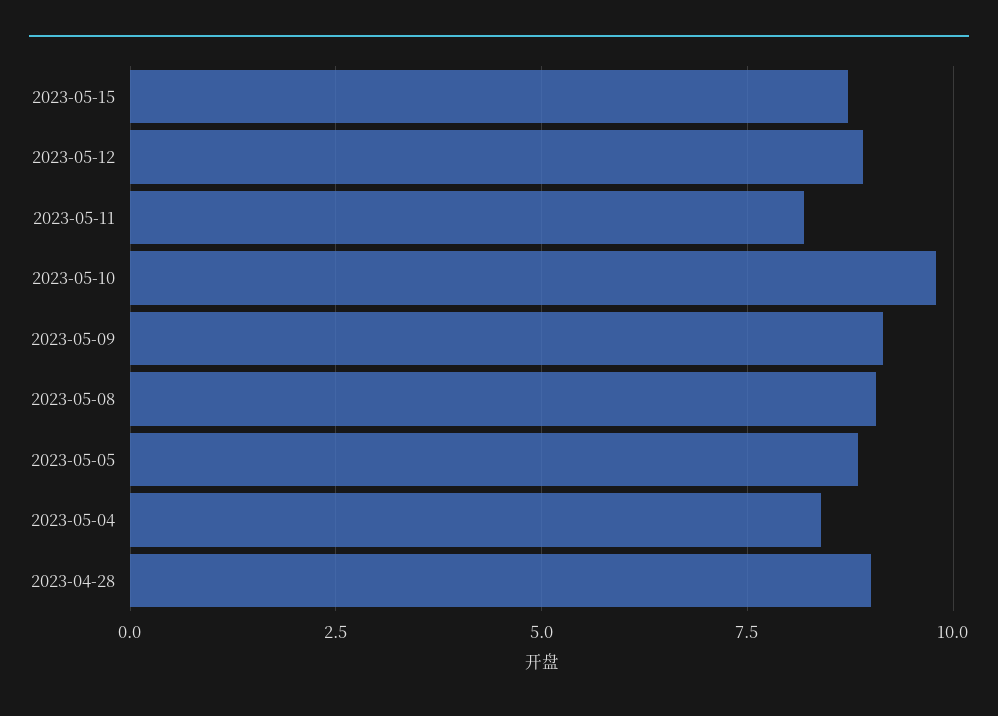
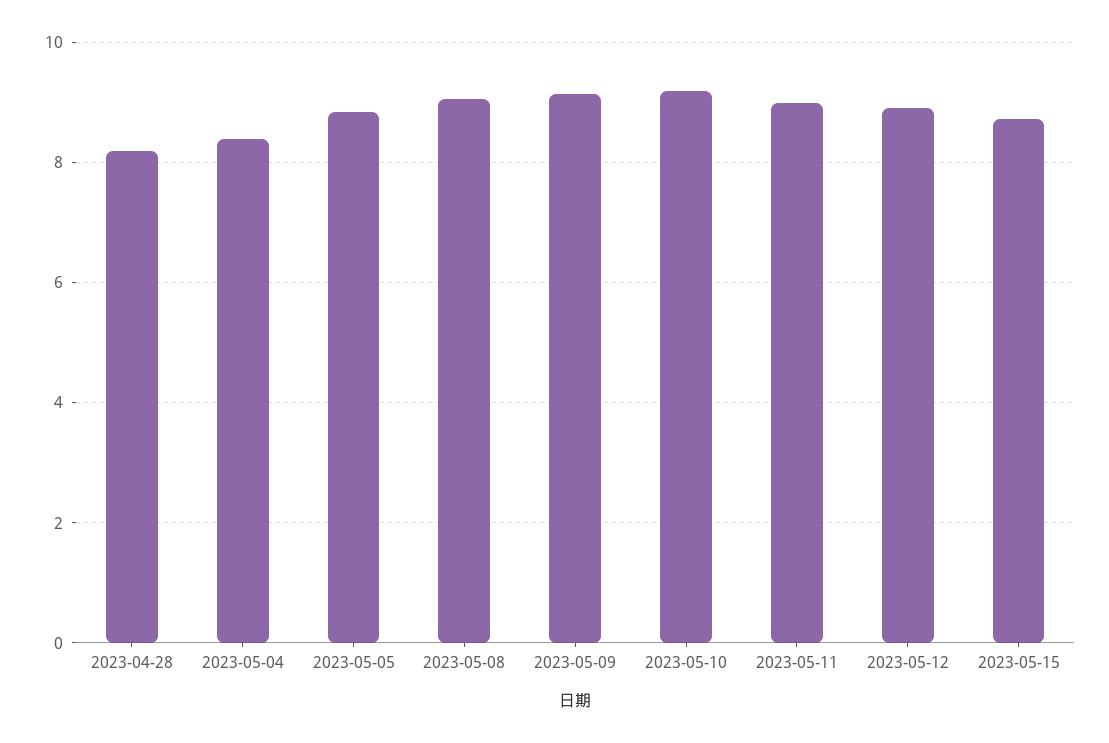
2023-05-11: 8.25 -> 9
2023-05-10: 9.75 -> 9.2
2023-04-28: 9 -> 8.2

